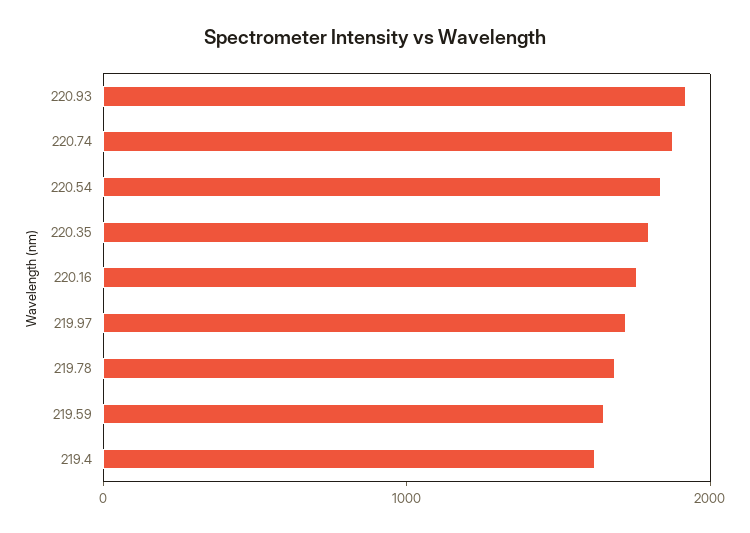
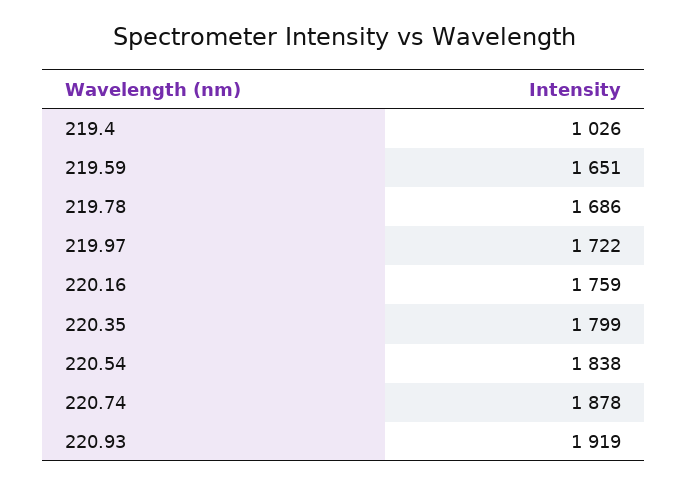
219.4: 1600 -> 1026

